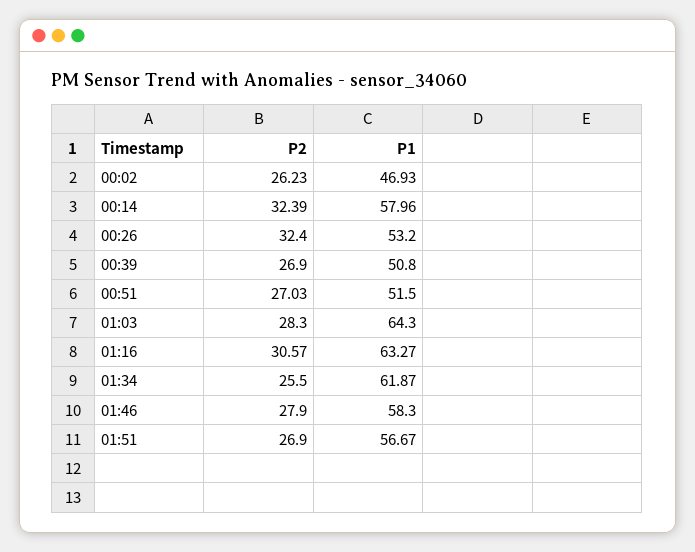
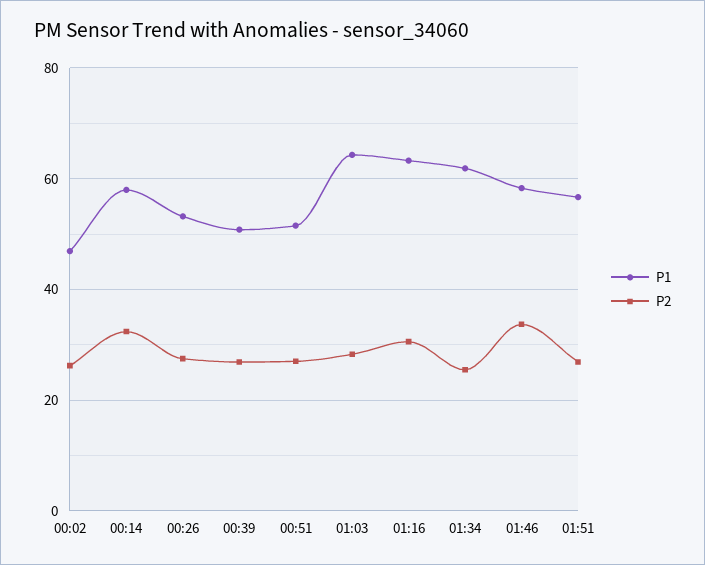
P2, 00:26: 32.4 -> 28
P2, 01:46: 27.9 -> 34

